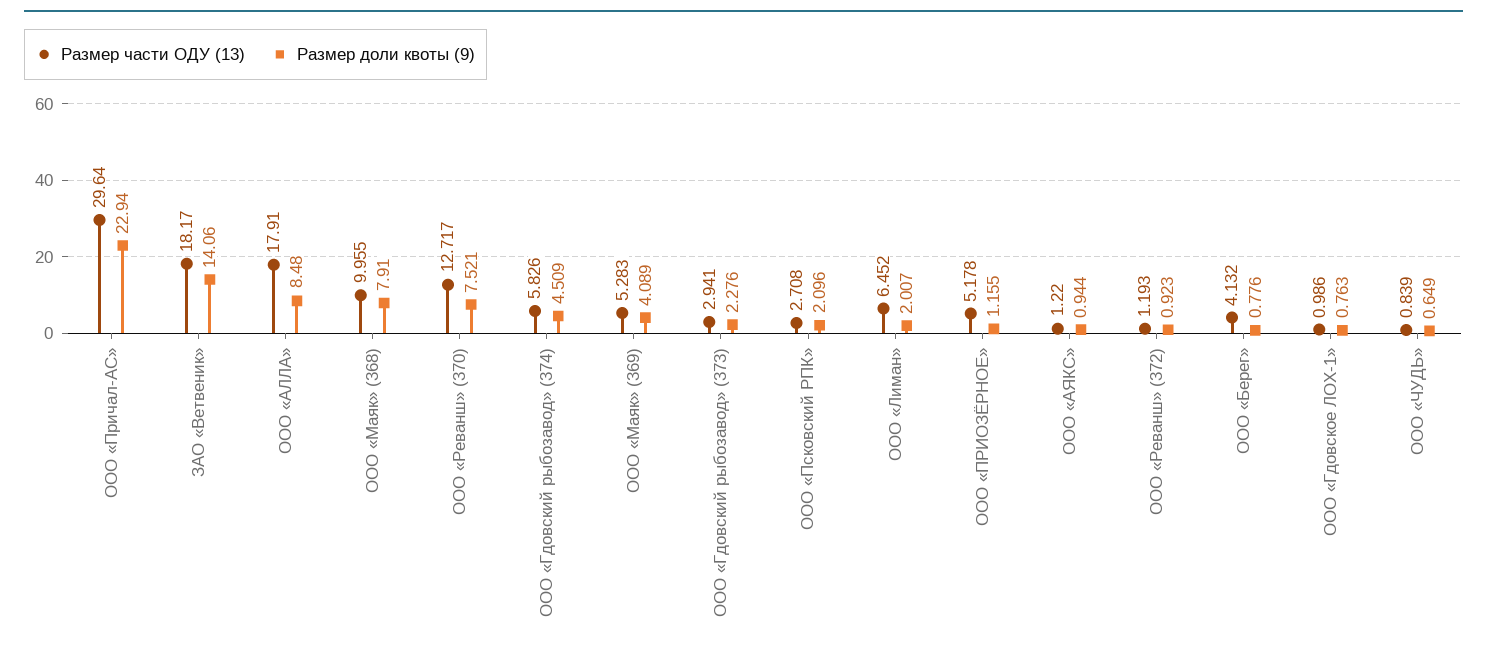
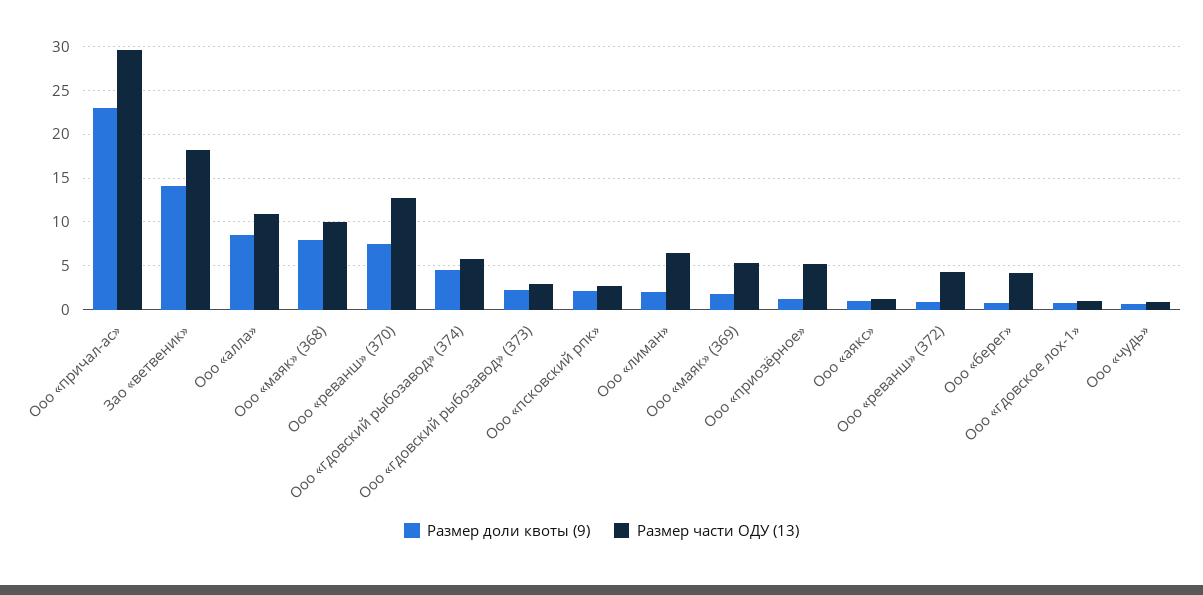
Размер части ОДУ (13), ООО «АЛЛА»: 17.91 -> 11
Размер доли квоты (9), ООО «Маяк» (369): 4.089 -> 2
Размер части ОДУ (13), ООО «Реванш» (372): 1.193 -> 4

